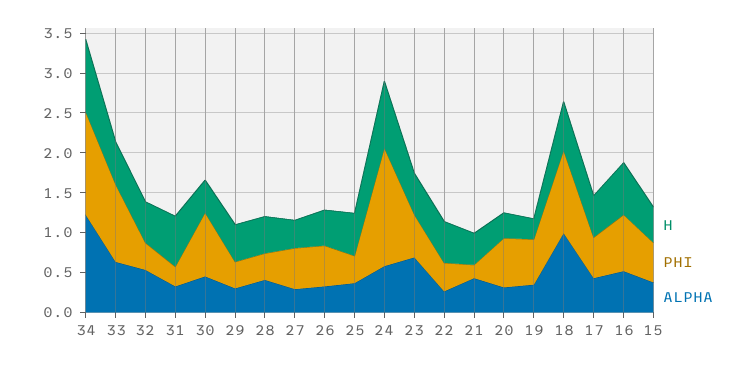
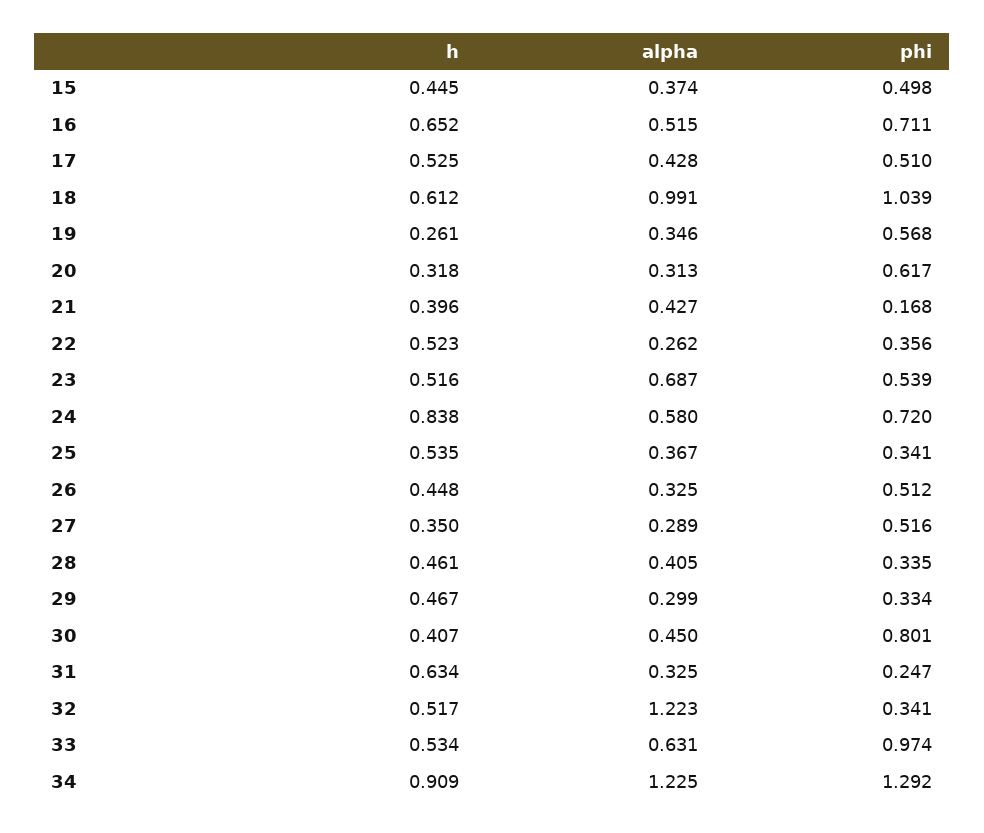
ALPHA, 32: 0.5 -> 1.223
PHI, 24: 1.5 -> 0.72

